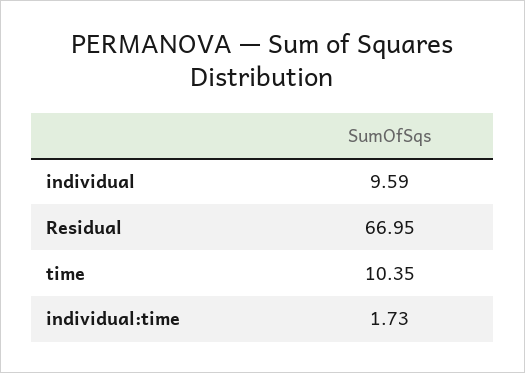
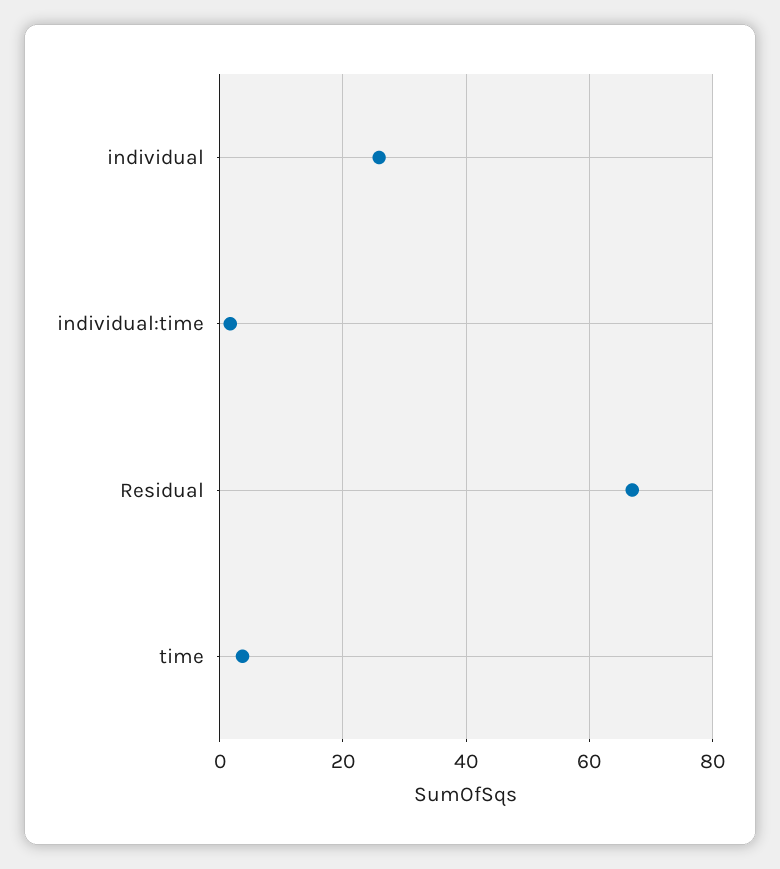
individual: 9.59 -> 26
time: 10.35 -> 4

